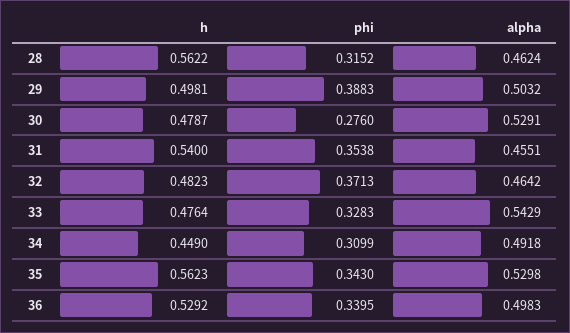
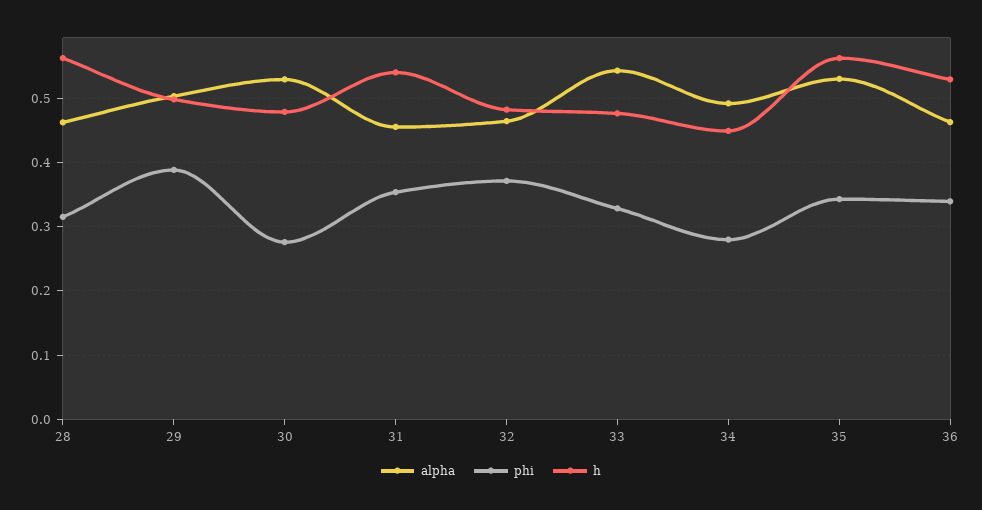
phi, 34: 0.3099 -> 0.28
alpha, 36: 0.4983 -> 0.46

